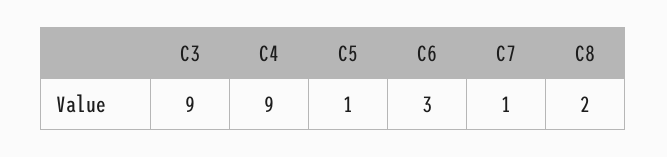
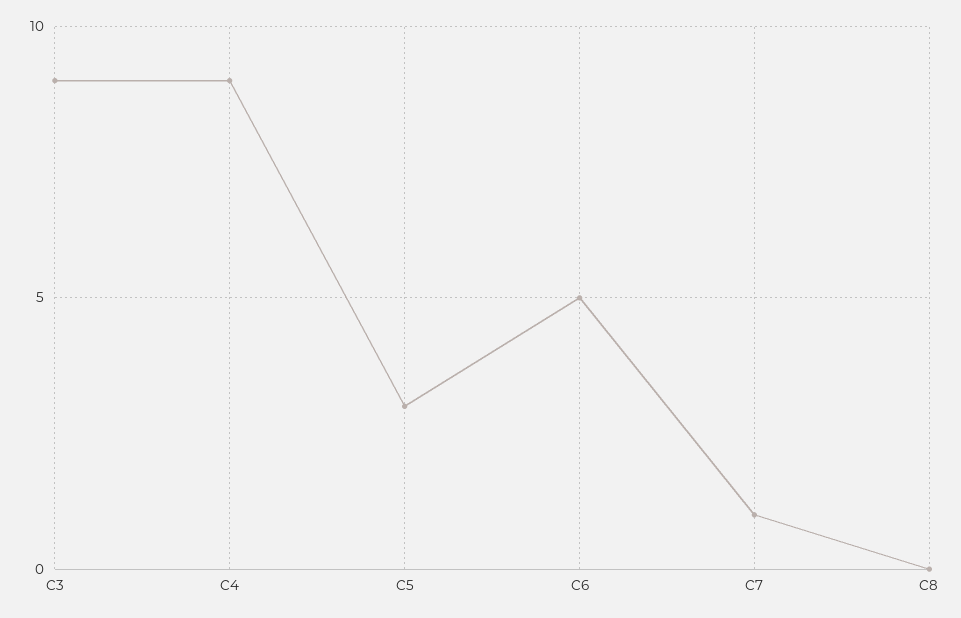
C5: 1 -> 3
C6: 3 -> 5
C8: 2 -> 0

